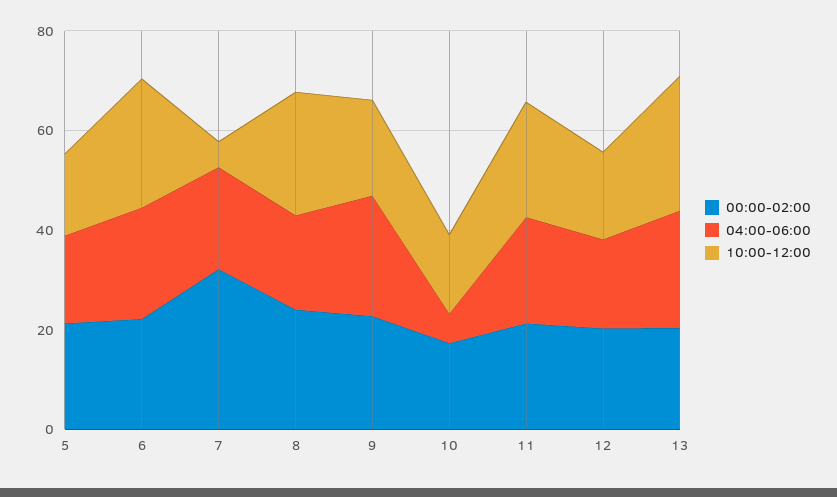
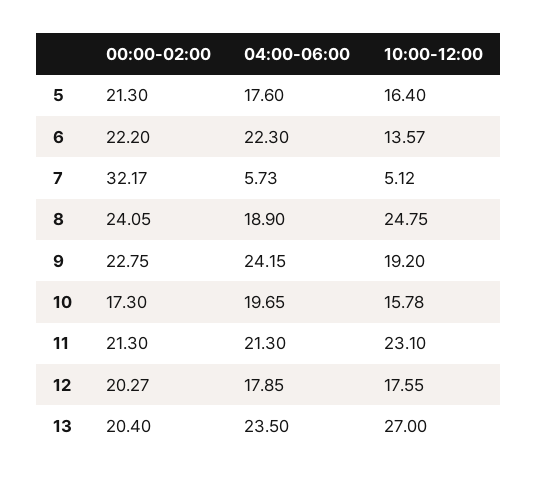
10:00-12:00, 6: 25 -> 13.57
04:00-06:00, 7: 20 -> 5.73
04:00-06:00, 10: 5 -> 19.65

